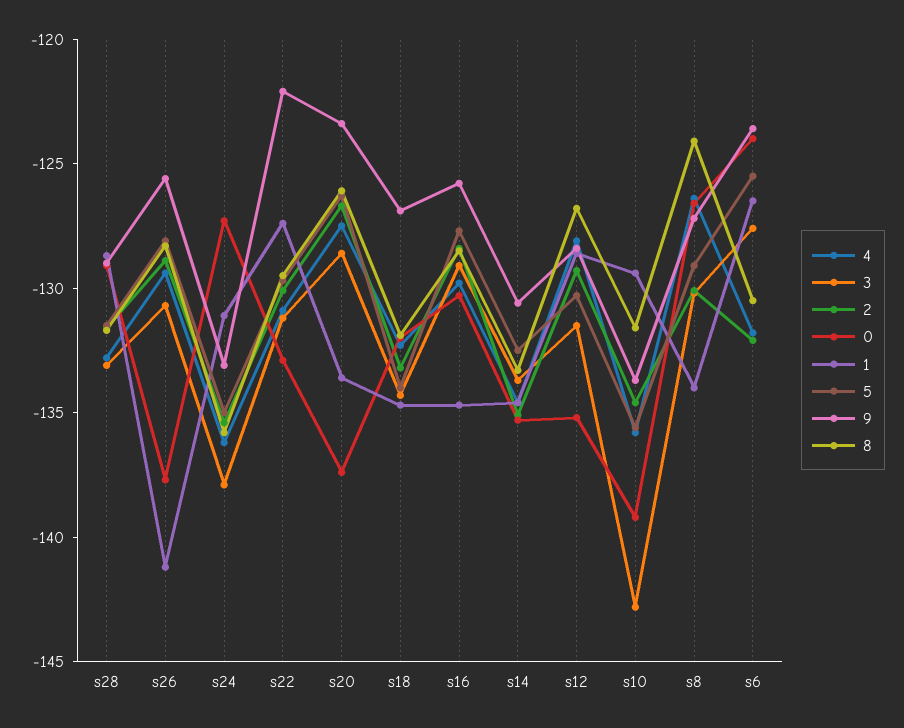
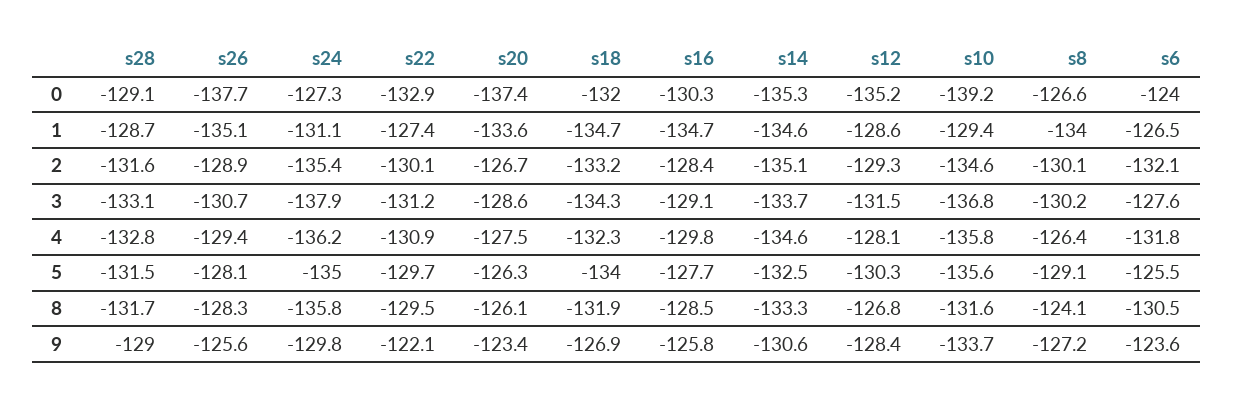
1, s26: -141 -> -135.1
9, s24: -133 -> -129.8
3, s10: -143 -> -136.8

